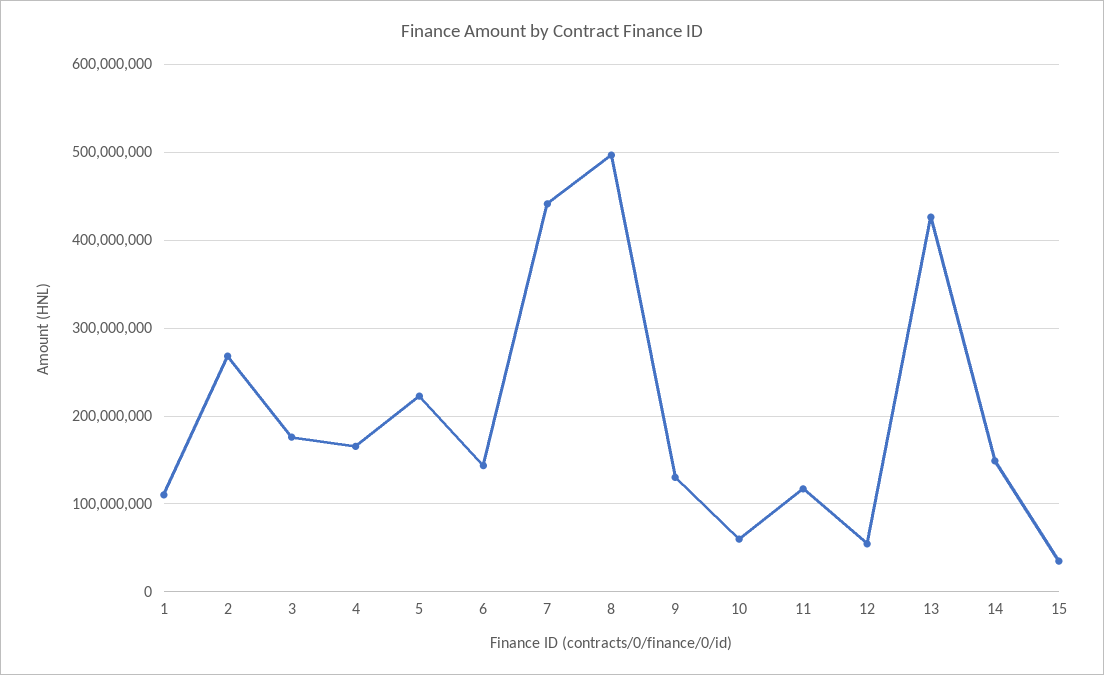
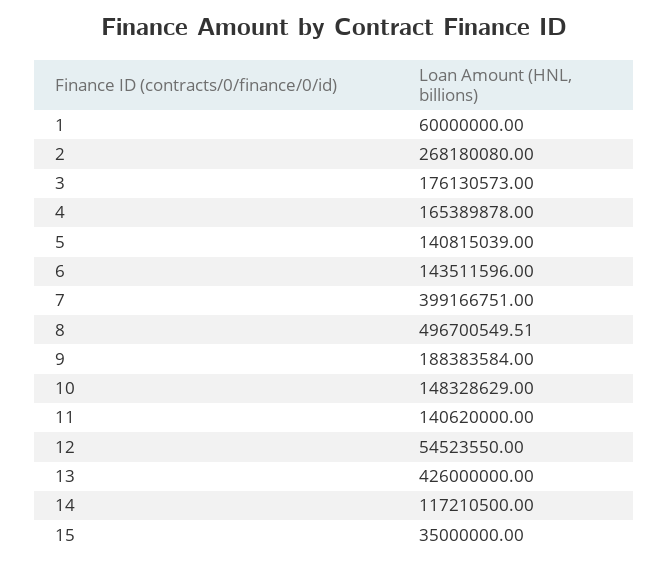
1: 110000000 -> 60000000
5: 220000000 -> 140815039
7: 440000000 -> 399166751
9: 130000000 -> 188383584
10: 60000000 -> 148328629
11: 120000000 -> 140620000
14: 150000000 -> 117210500

